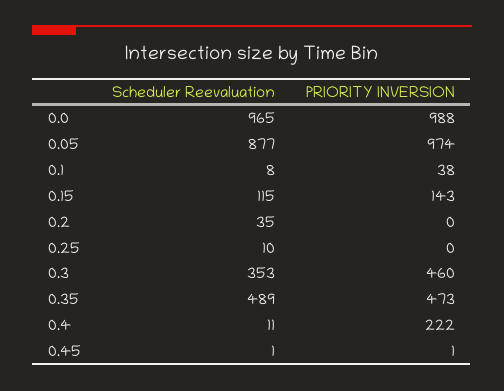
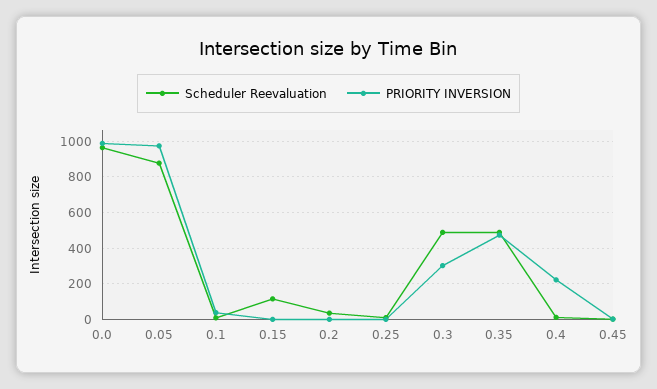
PRIORITY INVERSION, 0.15: 143 -> 0
Scheduler Reevaluation, 0.3: 353 -> 500
PRIORITY INVERSION, 0.3: 460 -> 300

